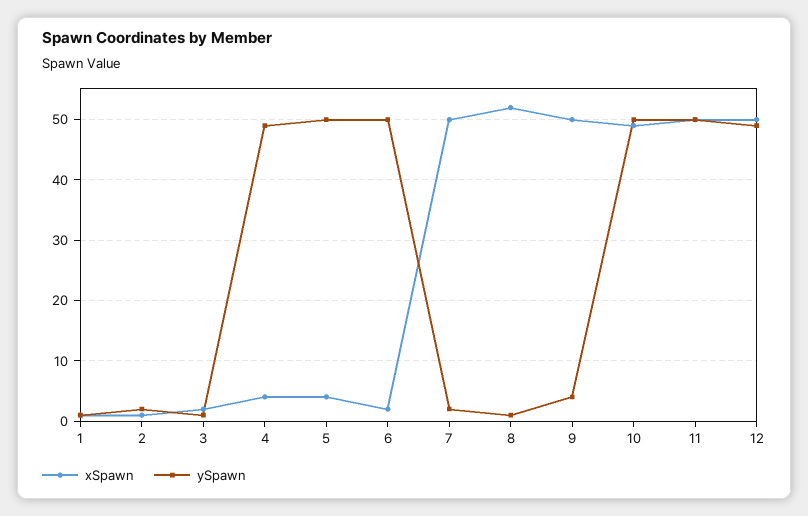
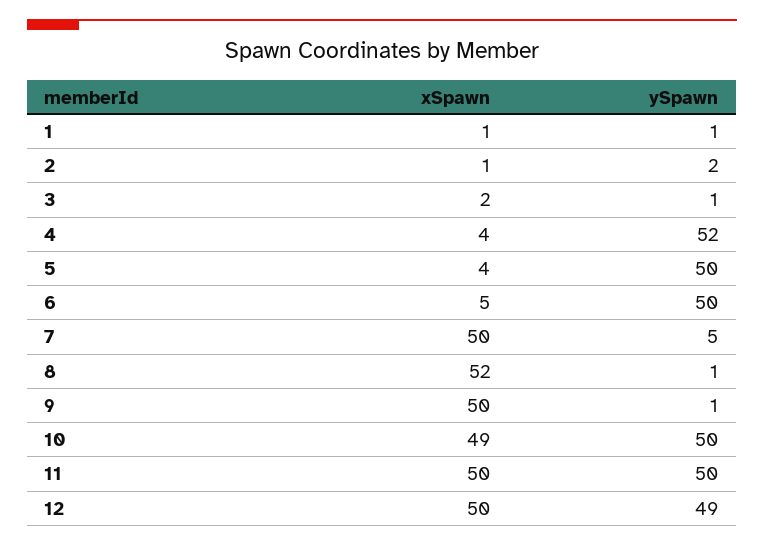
ySpawn, 4: 49 -> 52
xSpawn, 6: 2 -> 5
ySpawn, 7: 2 -> 5
ySpawn, 9: 4 -> 1

